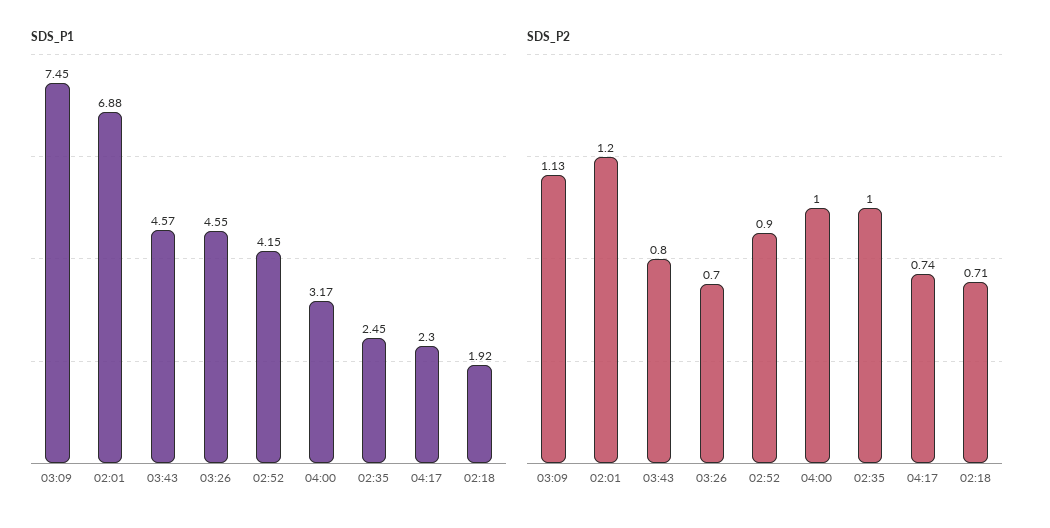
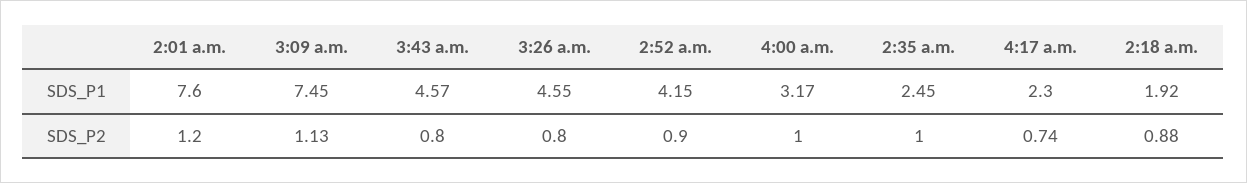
SDS_P1, 02:01: 6.88 -> 7.6
SDS_P2, 03:26: 0.7 -> 0.8
SDS_P2, 02:18: 0.71 -> 0.88

